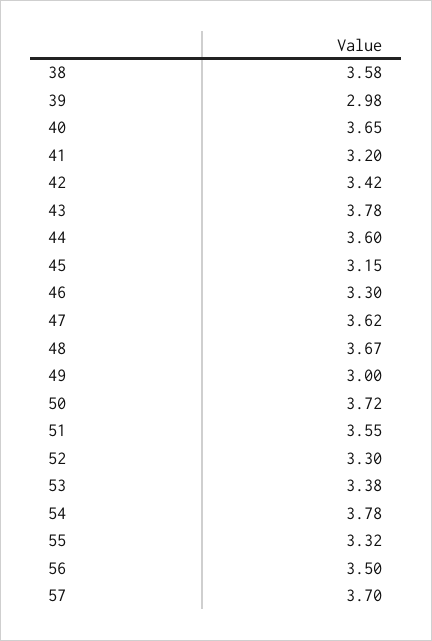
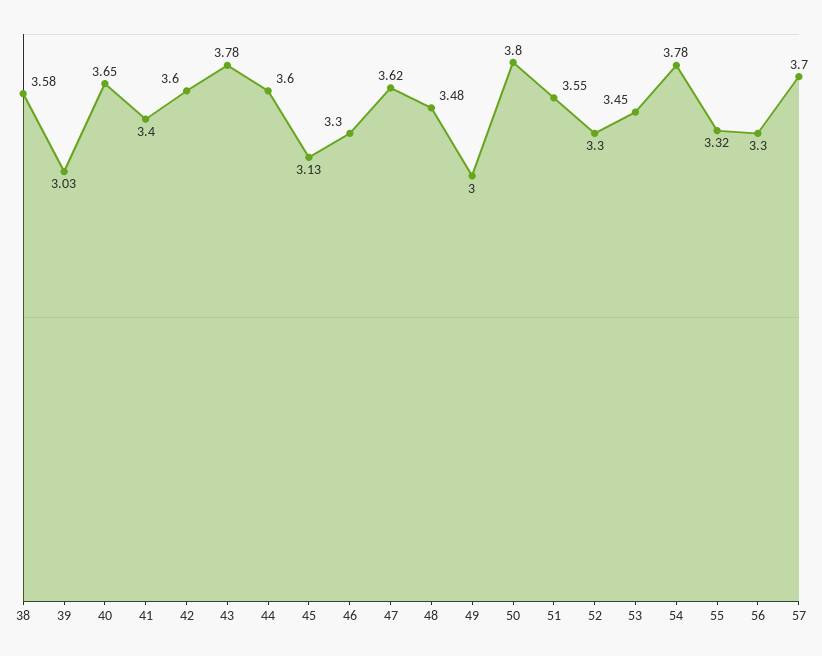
39: 2.98 -> 3.03
41: 3.2 -> 3.4
42: 3.42 -> 3.6
45: 3.15 -> 3.13
48: 3.67 -> 3.48
50: 3.72 -> 3.8
53: 3.38 -> 3.45
56: 3.5 -> 3.3

